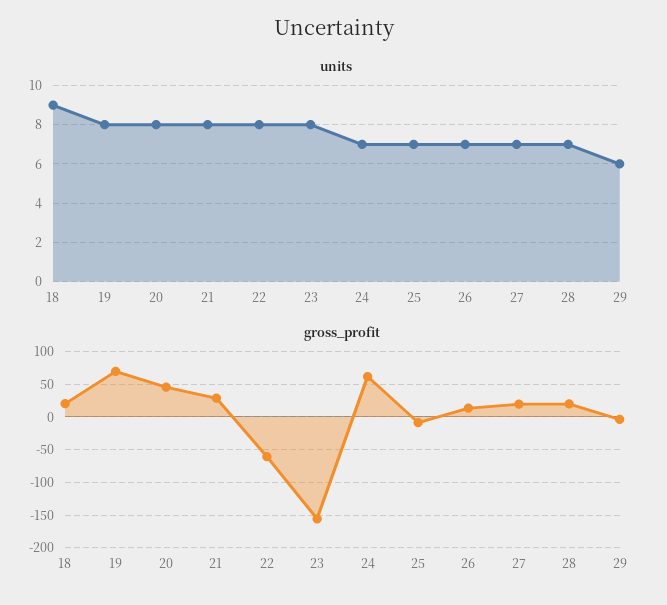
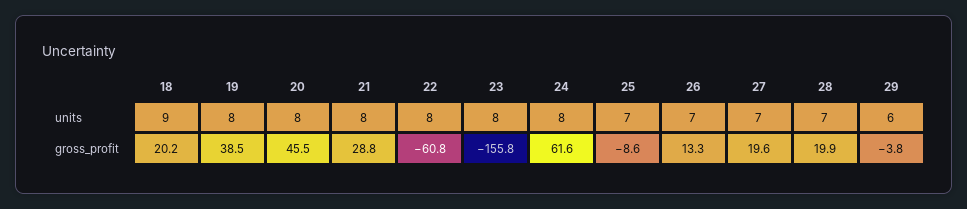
units, 24: 7 -> 8
gross_profit, 19: 70 -> 38.5

